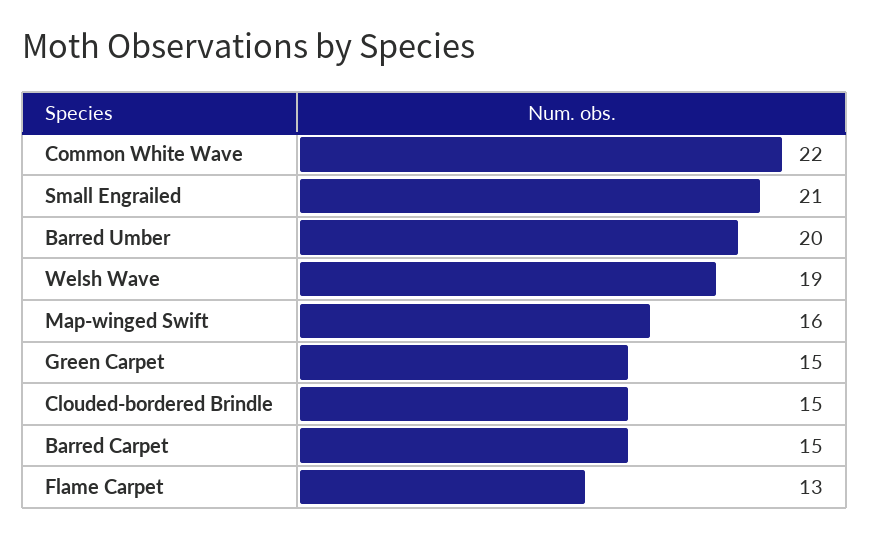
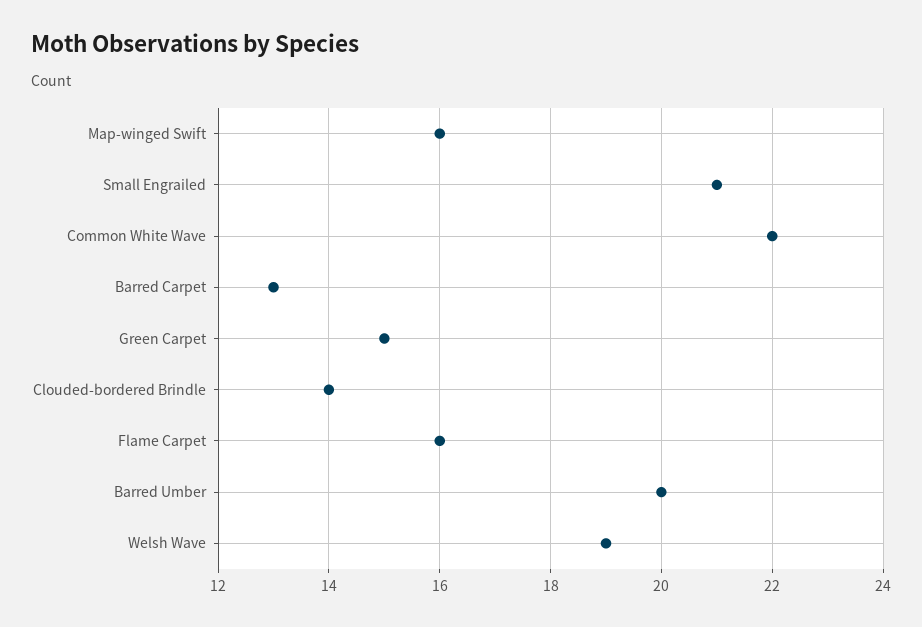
Clouded-bordered Brindle: 15 -> 14
Barred Carpet: 15 -> 13
Flame Carpet: 13 -> 16

